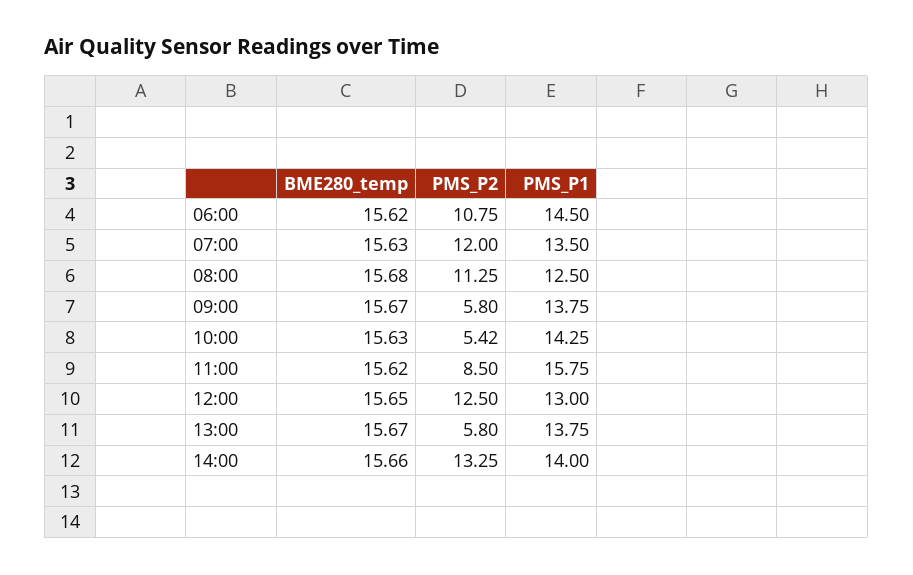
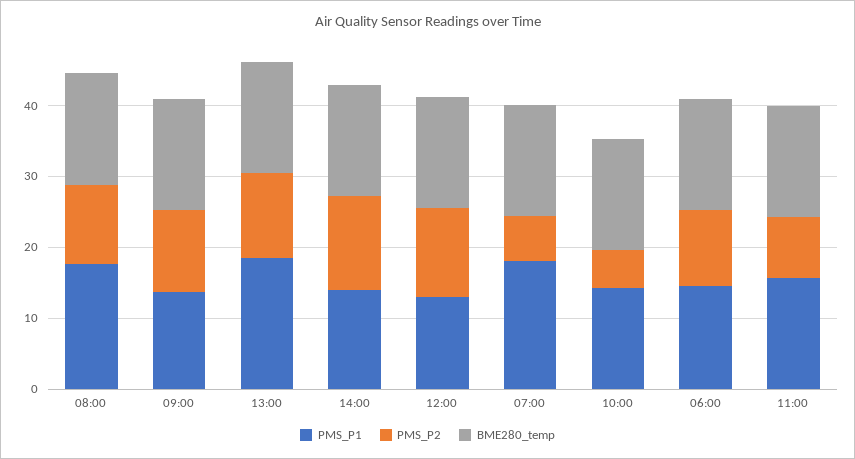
PMS_P2, 07:00: 12 -> 6
PMS_P1, 07:00: 13.5 -> 18
PMS_P1, 08:00: 12.5 -> 18
PMS_P2, 09:00: 5.8 -> 12
PMS_P2, 13:00: 5.8 -> 12
PMS_P1, 13:00: 13.75 -> 18

